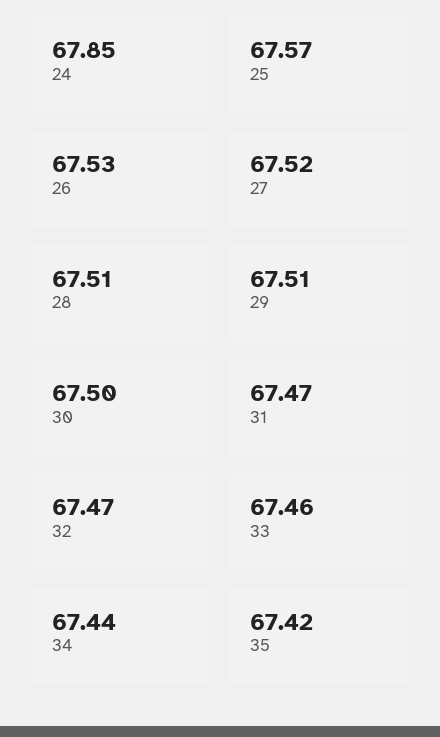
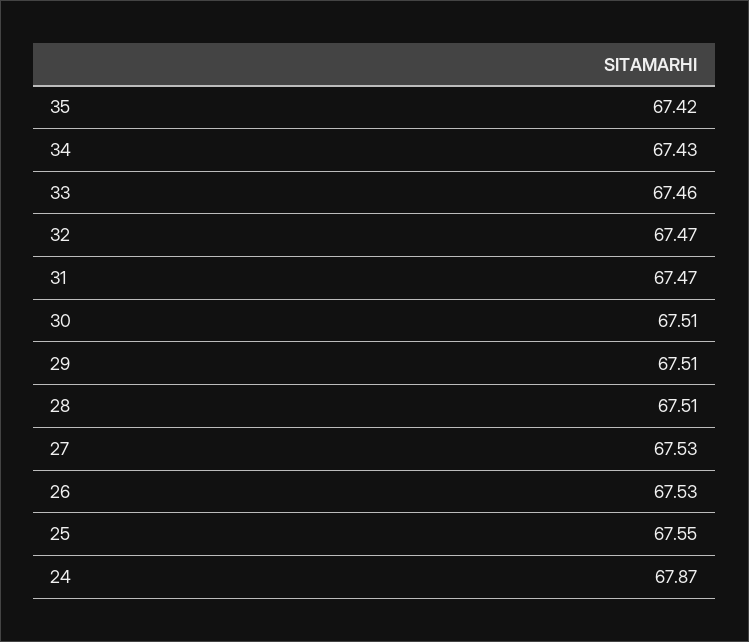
24: 67.85 -> 67.87
25: 67.57 -> 67.55
27: 67.52 -> 67.53
30: 67.5 -> 67.51
34: 67.44 -> 67.43

